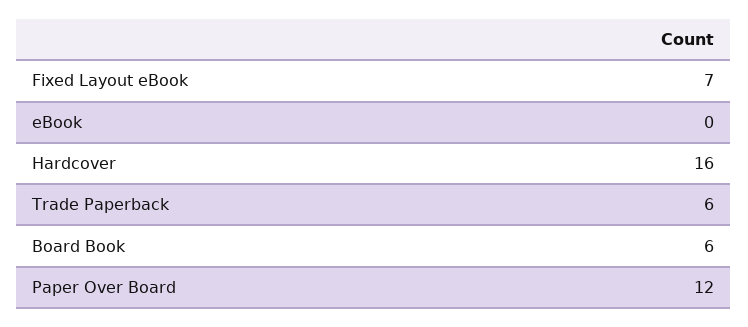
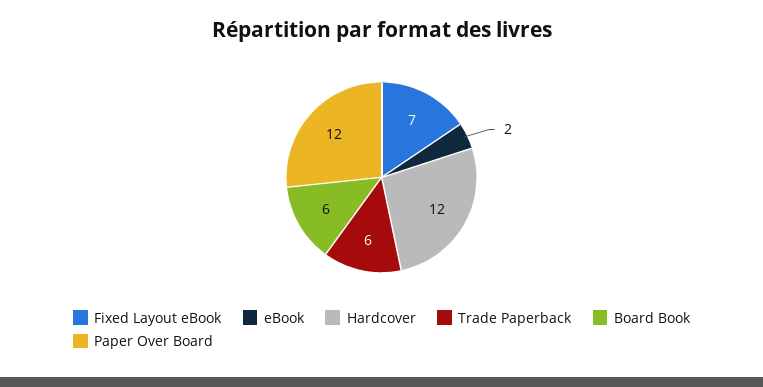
eBook: 0 -> 2
Hardcover: 16 -> 12

